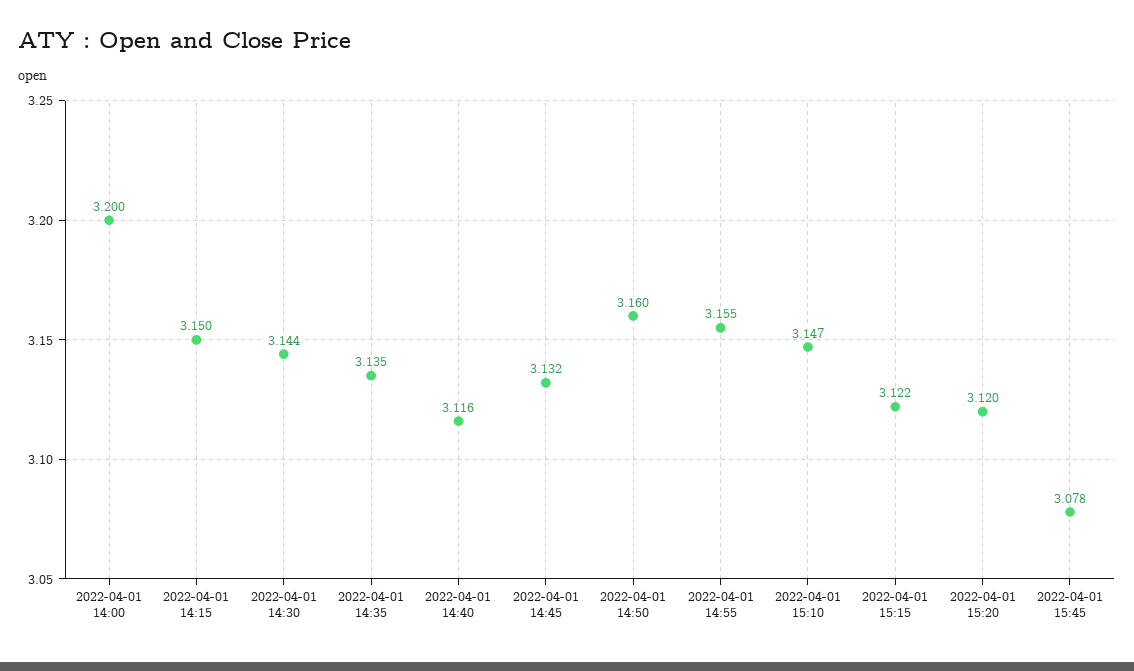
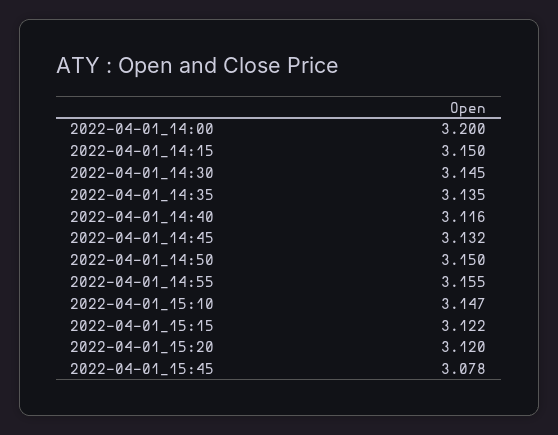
2022-04-01 14:30: 3.144 -> 3.145
2022-04-01 14:50: 3.16 -> 3.15

